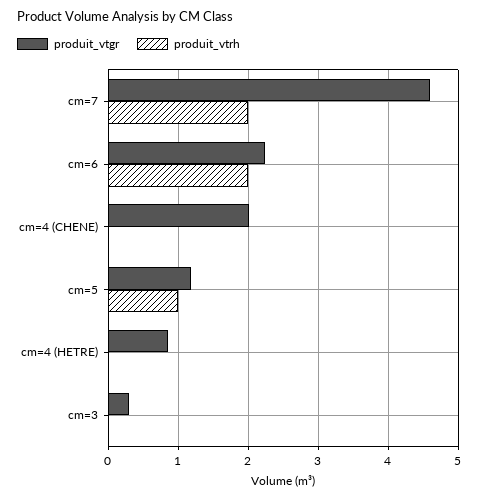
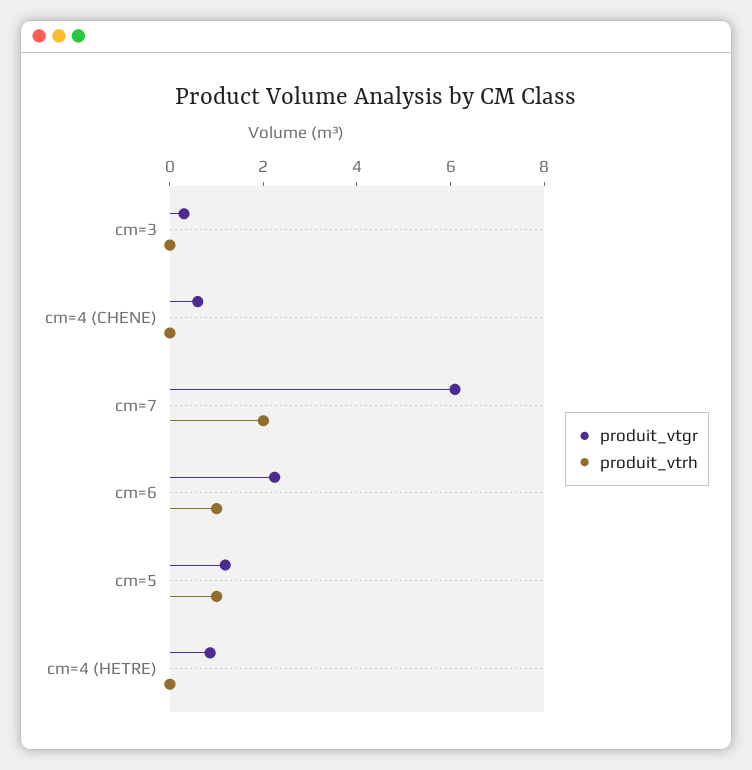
produit_vtgr, cm=7: 4.6 -> 6
produit_vtrh, cm=6: 2 -> 1
produit_vtgr, cm=4 (CHENE): 2 -> 0.5

